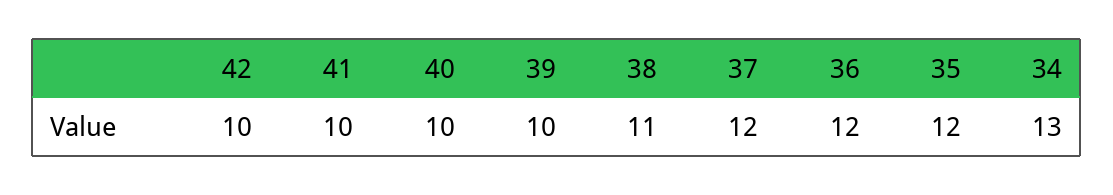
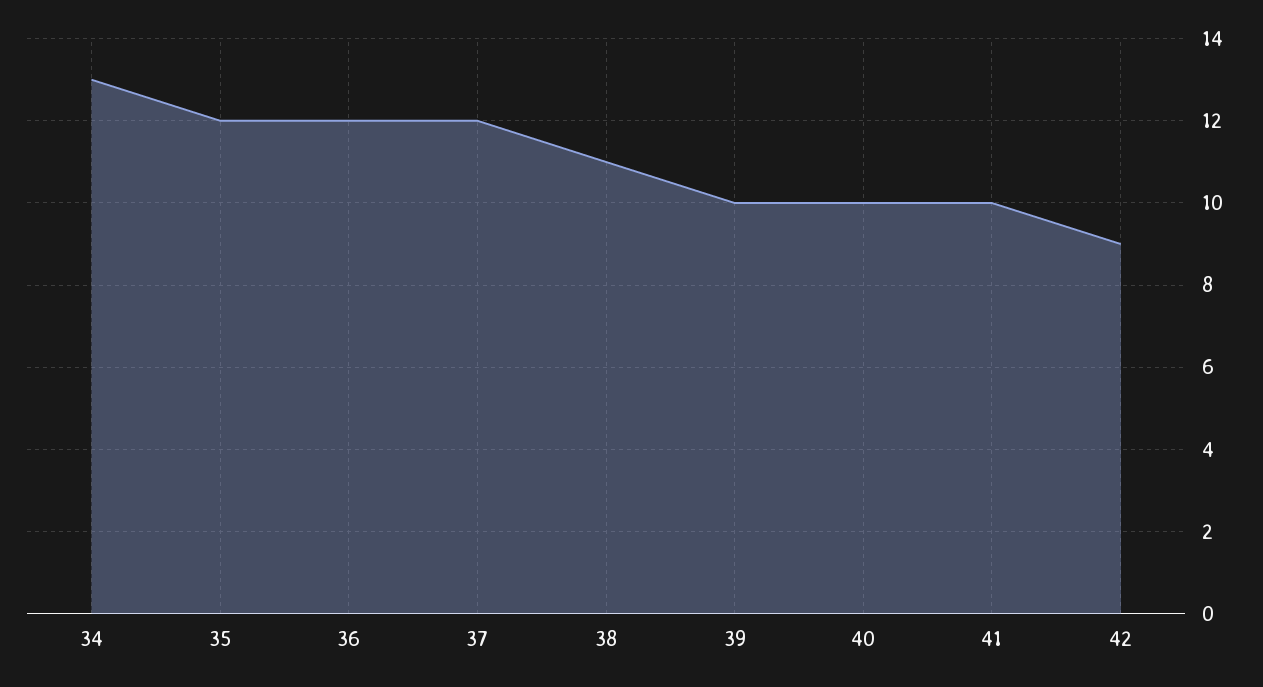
42: 10 -> 9

